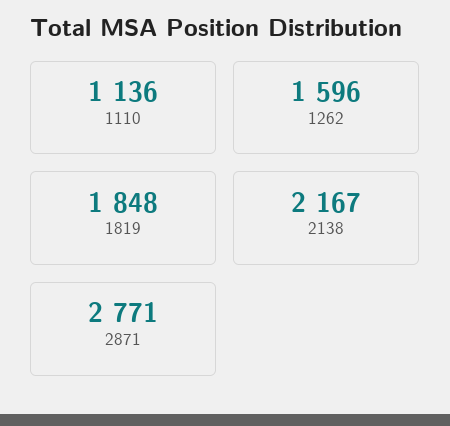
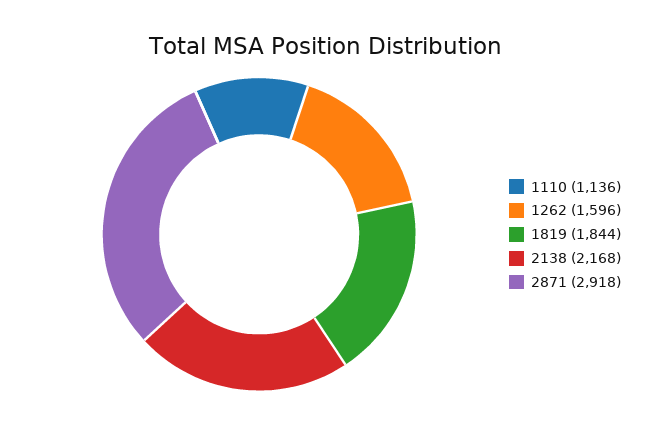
1819: 1848 -> 1844
2138: 2167 -> 2168
2871: 2771 -> 2918

